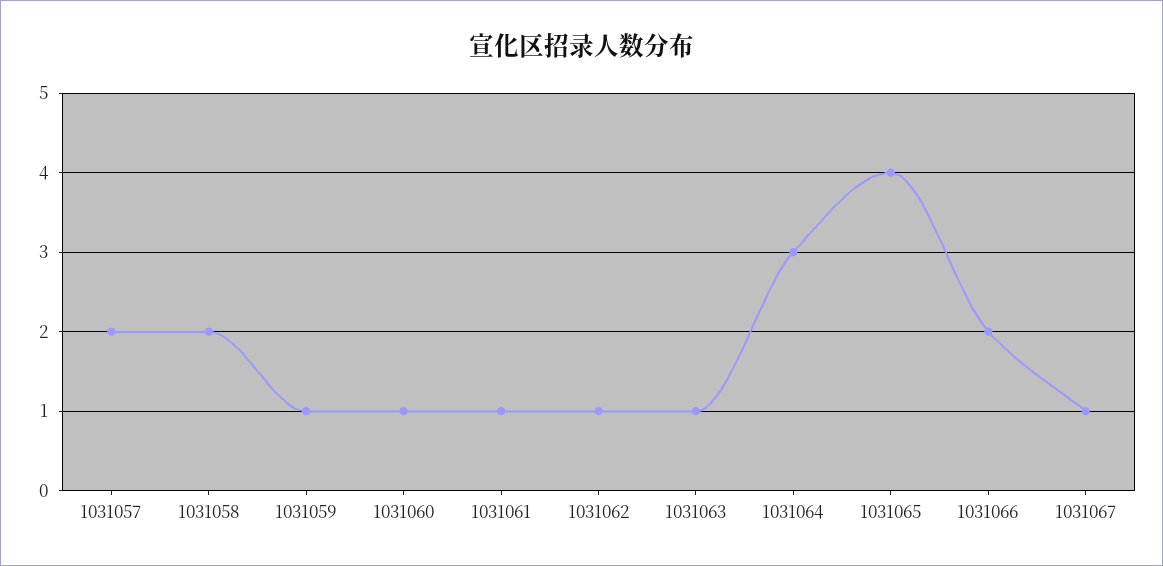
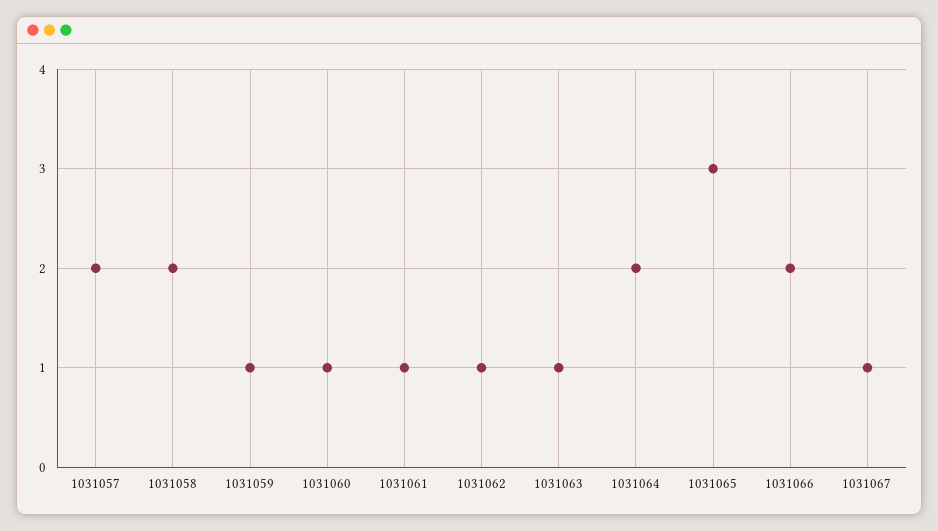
1031064: 3 -> 2
1031065: 4 -> 3

